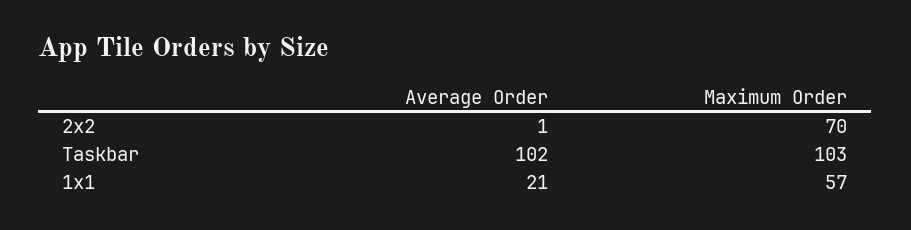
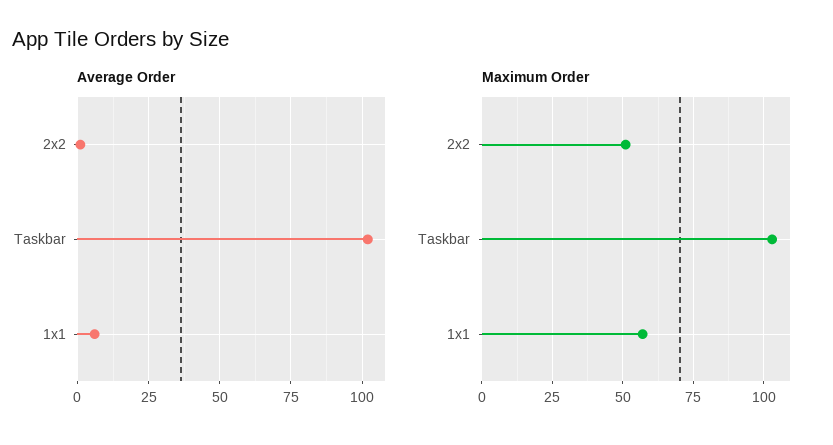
Maximum Order, 2x2: 70 -> 50
Average Order, 1x1: 21 -> 5

